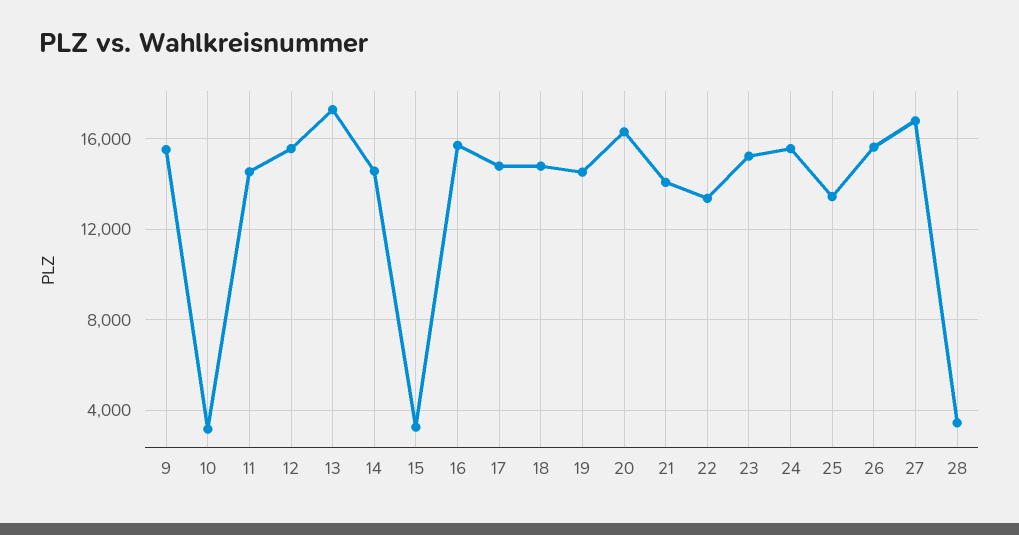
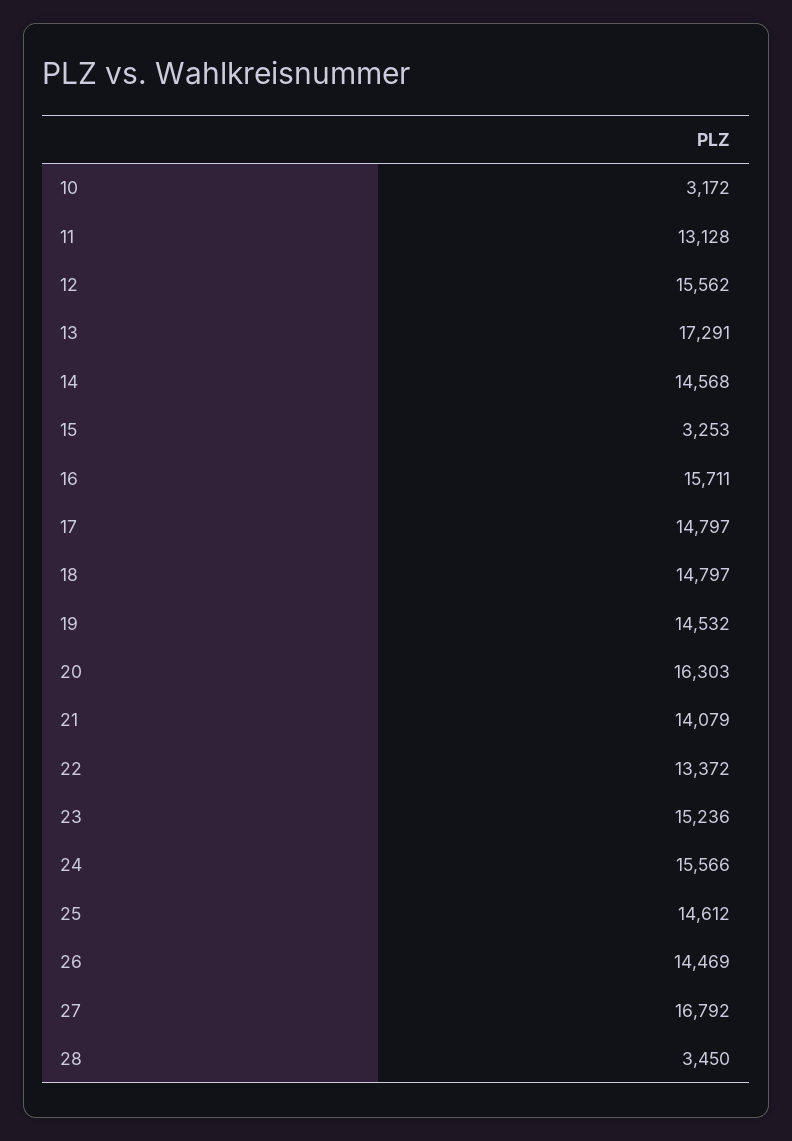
9: 15500 -> none
11: 14500 -> 13128
25: 13500 -> 14612
26: 15500 -> 14469

